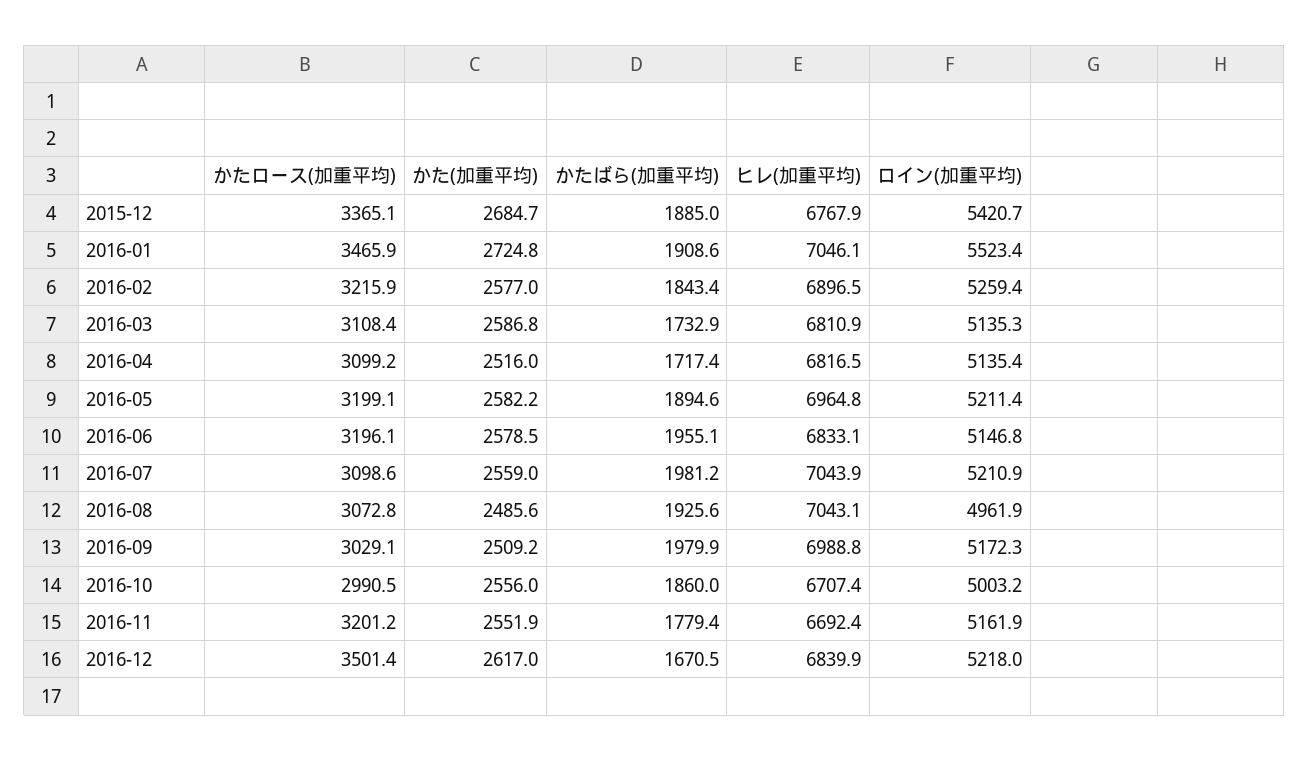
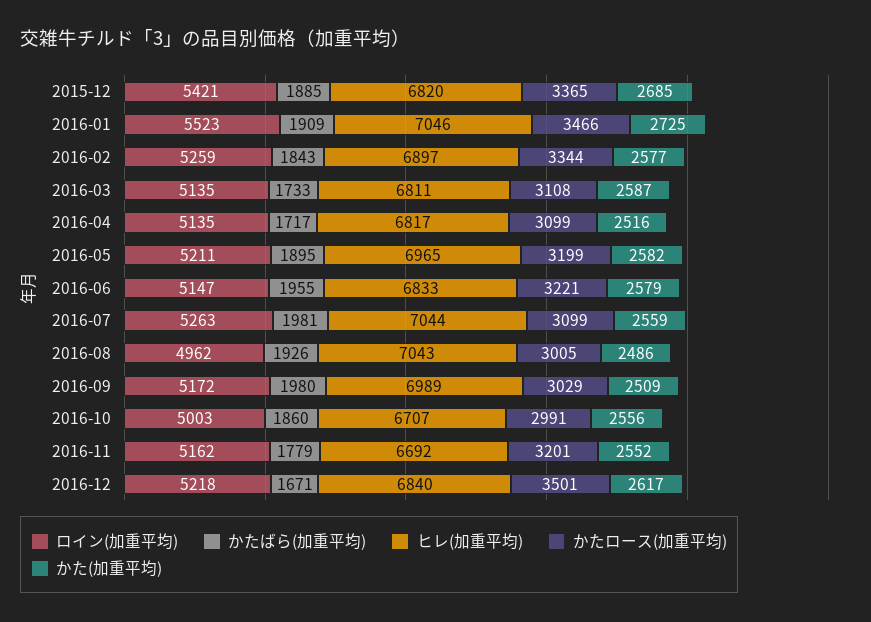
ヒレ(加重平均), 2015-12: 6767.9 -> 6820
かたロース(加重平均), 2016-02: 3215.9 -> 3344
かたロース(加重平均), 2016-06: 3196.1 -> 3221
ロイン(加重平均), 2016-07: 5210.9 -> 5263
かたロース(加重平均), 2016-08: 3072.8 -> 3005

